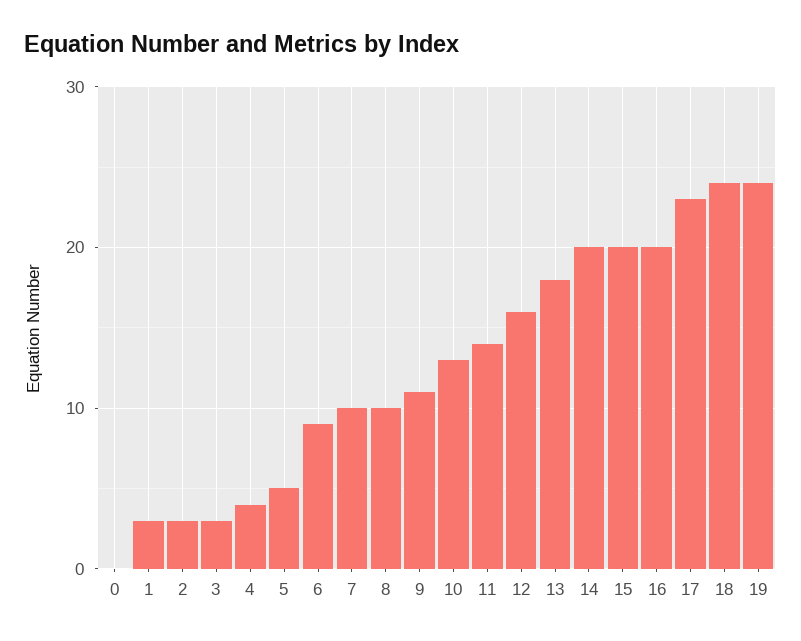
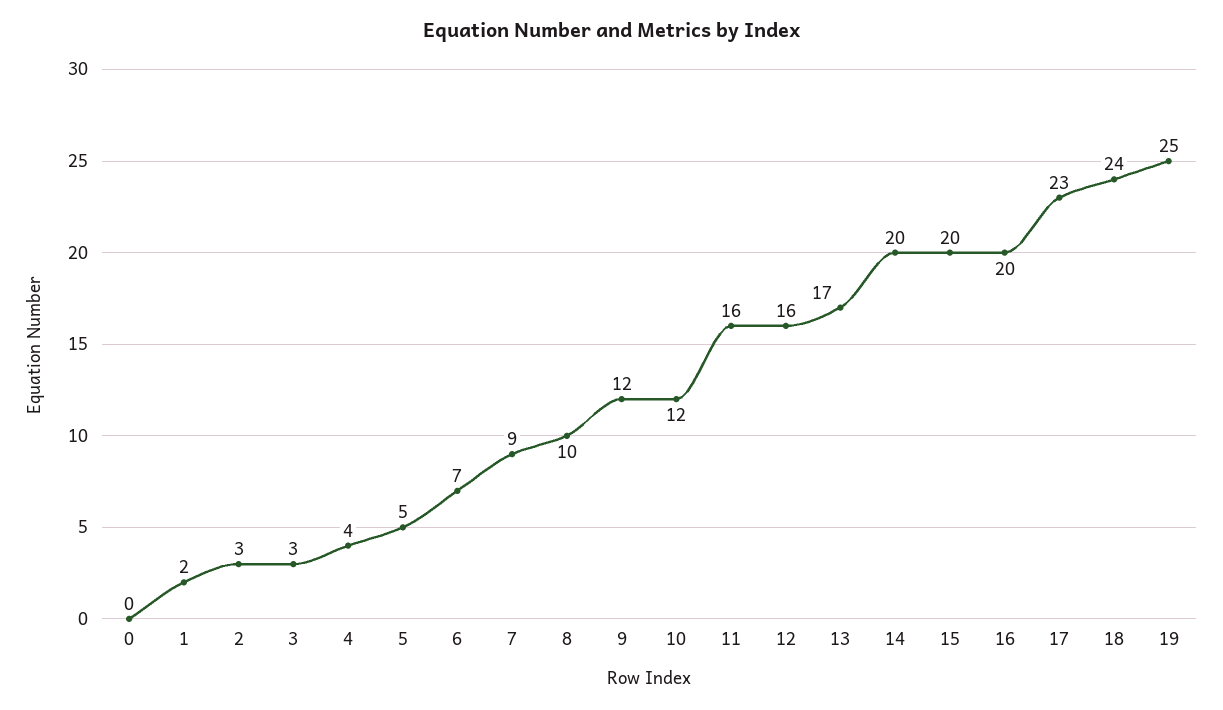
1: 3 -> 2
6: 9 -> 7
7: 10 -> 9
9: 11 -> 12
10: 13 -> 12
11: 14 -> 16
13: 18 -> 17
19: 24 -> 25

